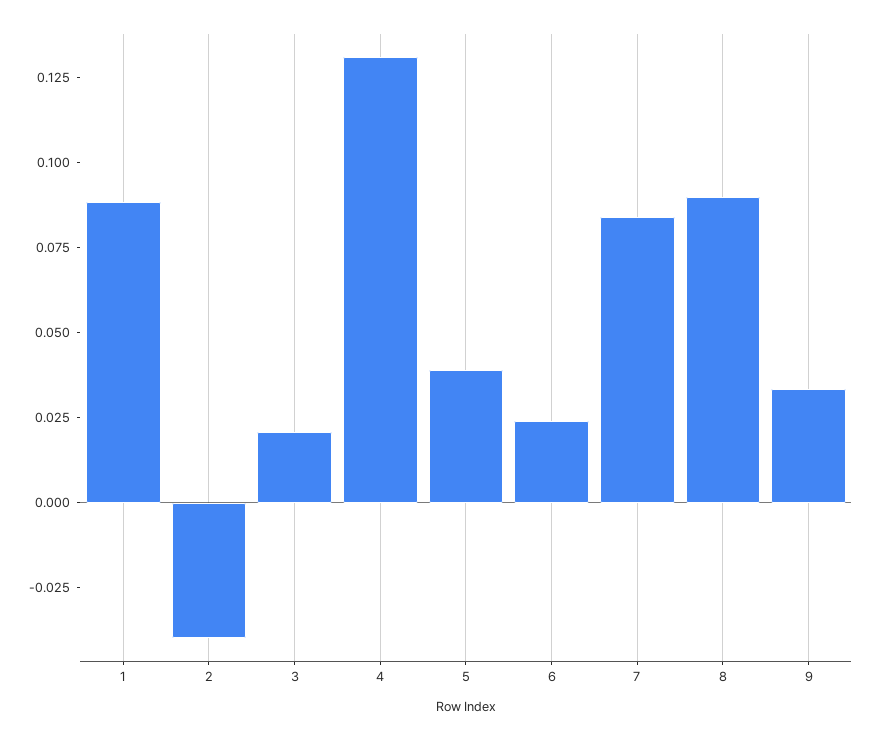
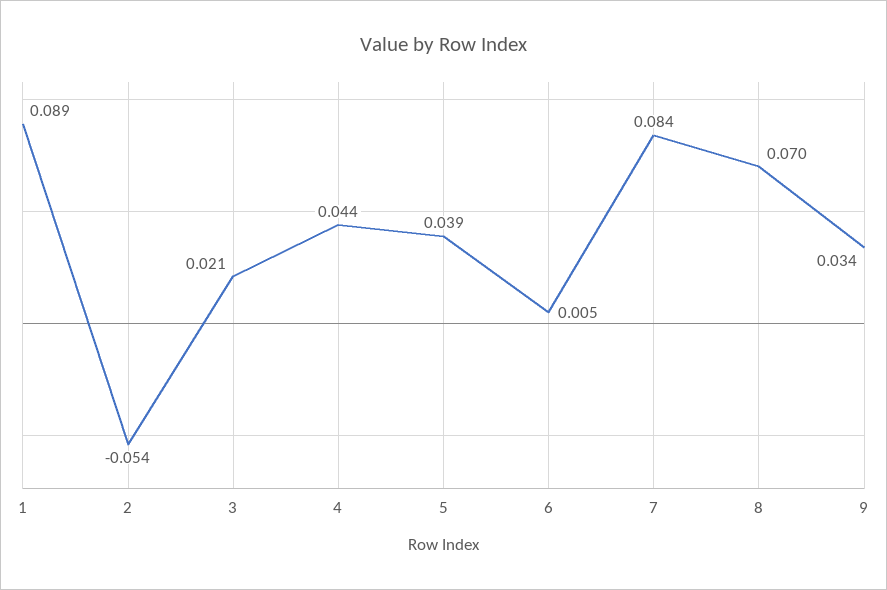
2: -0.04 -> -0.054
4: 0.13 -> 0.044
6: 0.025 -> 0.005
8: 0.09 -> 0.07

